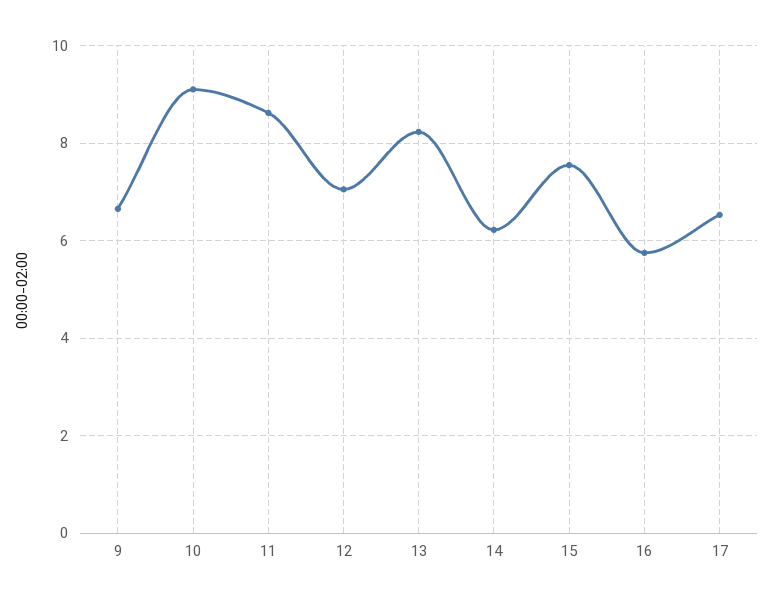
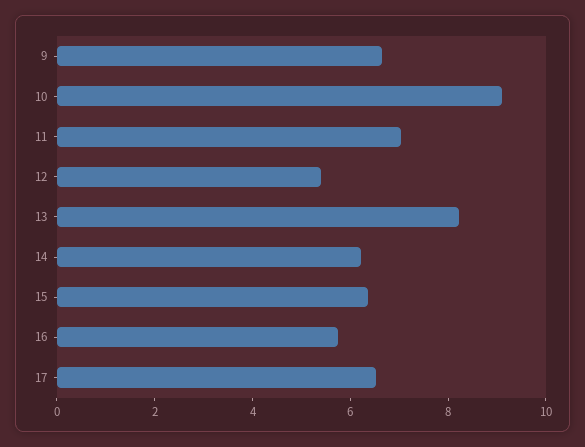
11: 8.6 -> 7
12: 7 -> 5.5
15: 7.6 -> 6.5

